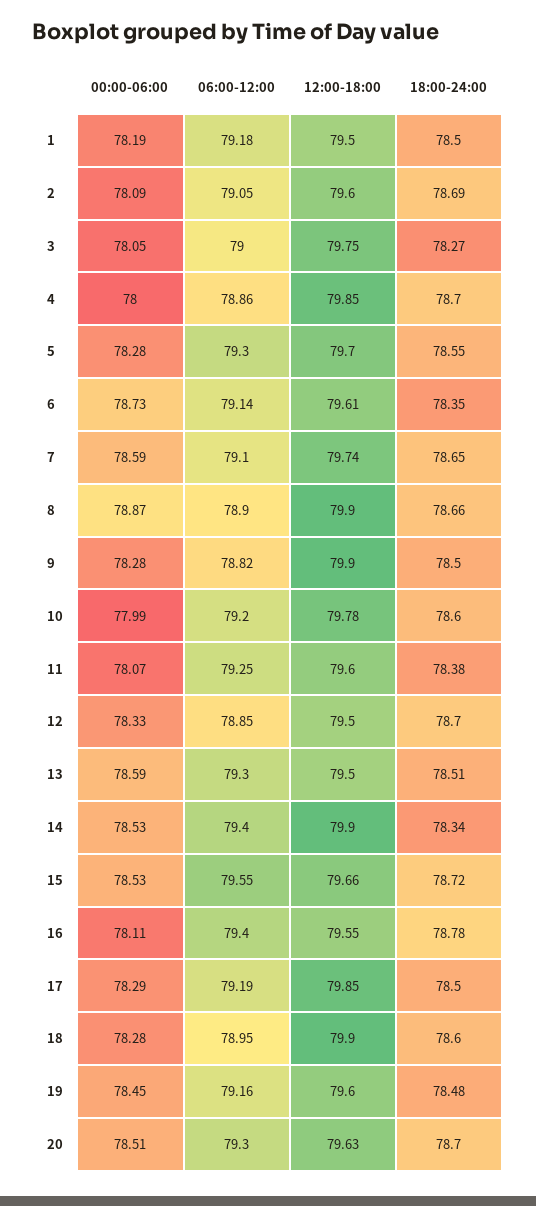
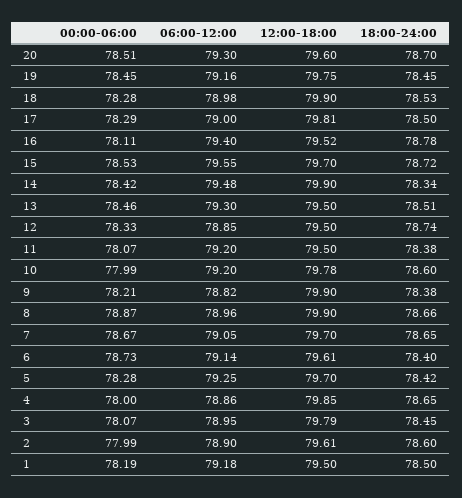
00:00-06:00, 2: 78.09 -> 77.99
06:00-12:00, 2: 79.05 -> 78.9
12:00-18:00, 2: 79.6 -> 79.61
18:00-24:00, 2: 78.69 -> 78.6
00:00-06:00, 3: 78.05 -> 78.07
06:00-12:00, 3: 79 -> 78.95
12:00-18:00, 3: 79.75 -> 79.79
18:00-24:00, 3: 78.27 -> 78.45
18:00-24:00, 4: 78.7 -> 78.65
06:00-12:00, 5: 79.3 -> 79.25
18:00-24:00, 5: 78.55 -> 78.42
18:00-24:00, 6: 78.35 -> 78.4
00:00-06:00, 7: 78.59 -> 78.67
06:00-12:00, 7: 79.1 -> 79.05
12:00-18:00, 7: 79.74 -> 79.7
06:00-12:00, 8: 78.9 -> 78.96
00:00-06:00, 9: 78.28 -> 78.21
18:00-24:00, 9: 78.5 -> 78.38
06:00-12:00, 11: 79.25 -> 79.2
12:00-18:00, 11: 79.6 -> 79.5
18:00-24:00, 12: 78.7 -> 78.74
00:00-06:00, 13: 78.59 -> 78.46
00:00-06:00, 14: 78.53 -> 78.42
06:00-12:00, 14: 79.4 -> 79.48
12:00-18:00, 15: 79.66 -> 79.7
12:00-18:00, 16: 79.55 -> 79.52
06:00-12:00, 17: 79.19 -> 79
12:00-18:00, 17: 79.85 -> 79.81
06:00-12:00, 18: 78.95 -> 78.98
18:00-24:00, 18: 78.6 -> 78.53
12:00-18:00, 19: 79.6 -> 79.75
18:00-24:00, 19: 78.48 -> 78.45
12:00-18:00, 20: 79.63 -> 79.6

